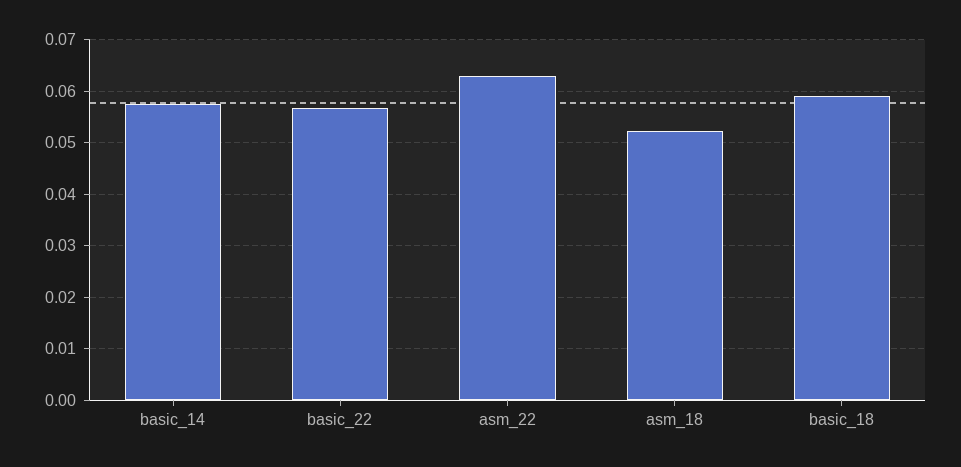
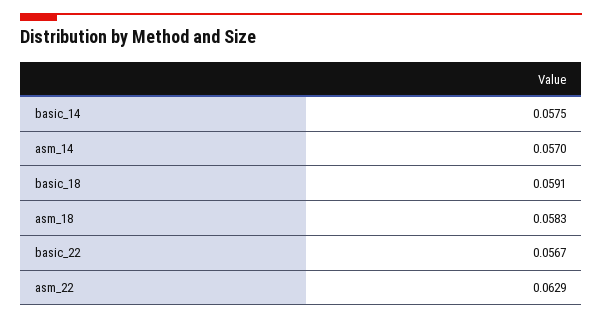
asm_18: 0.052 -> 0.0583
asm_14: none -> 0.057

